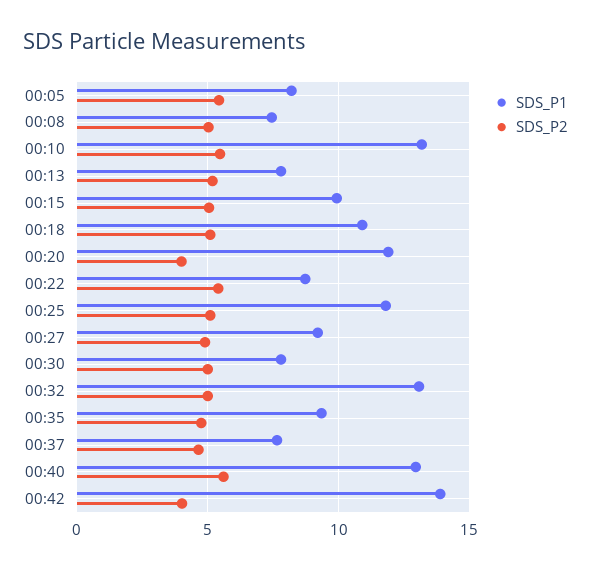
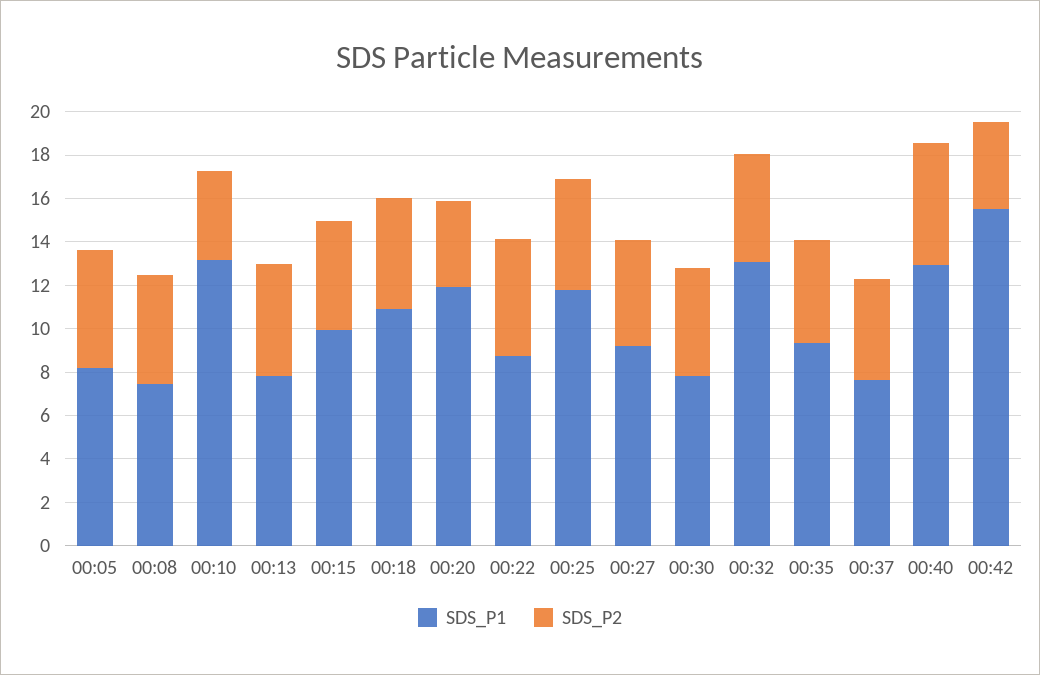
SDS_P2, 00:10: 5.5 -> 4
SDS_P1, 00:42: 14 -> 15.5

